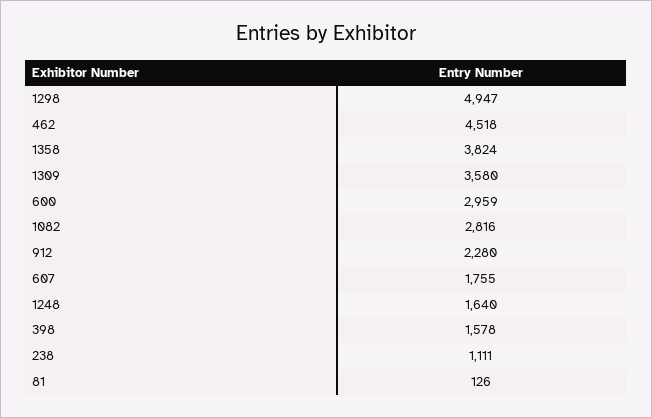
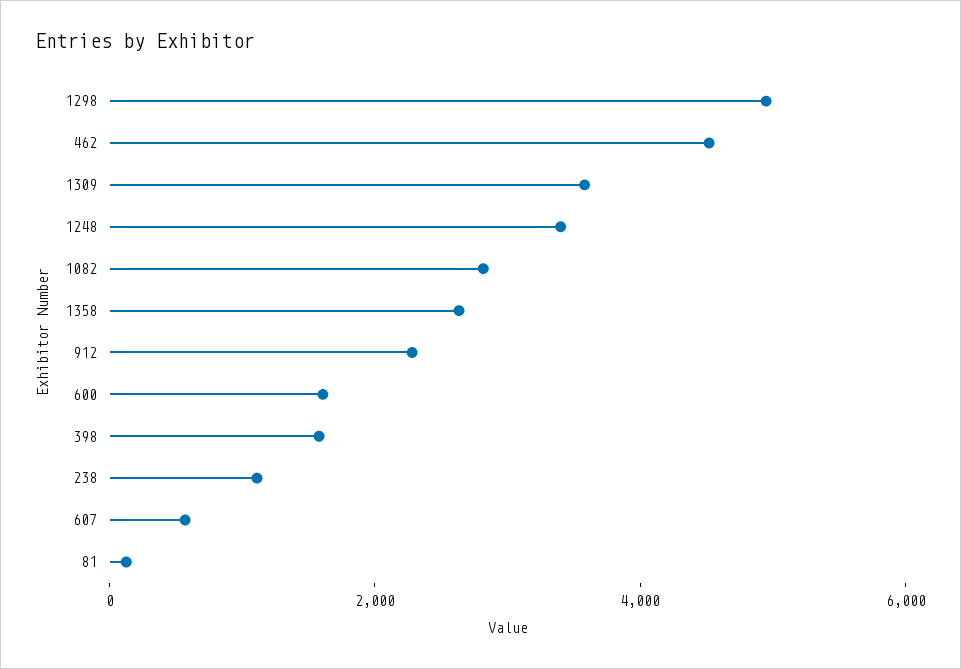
1358: 3824 -> 2500
600: 2959 -> 1500
607: 1755 -> 500
1248: 1640 -> 3500

